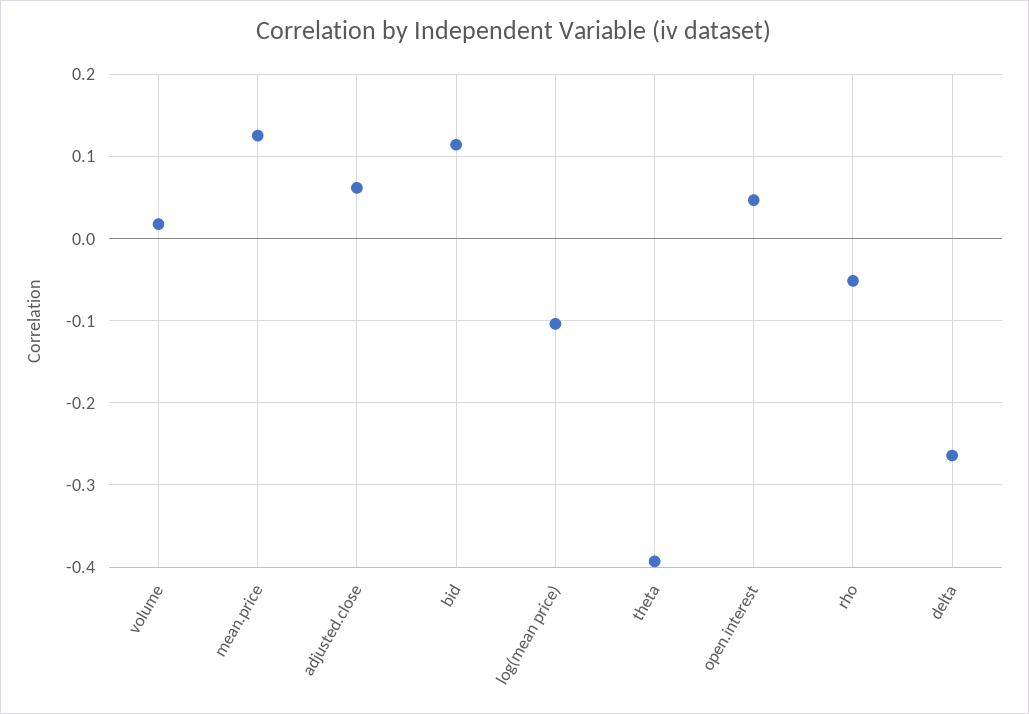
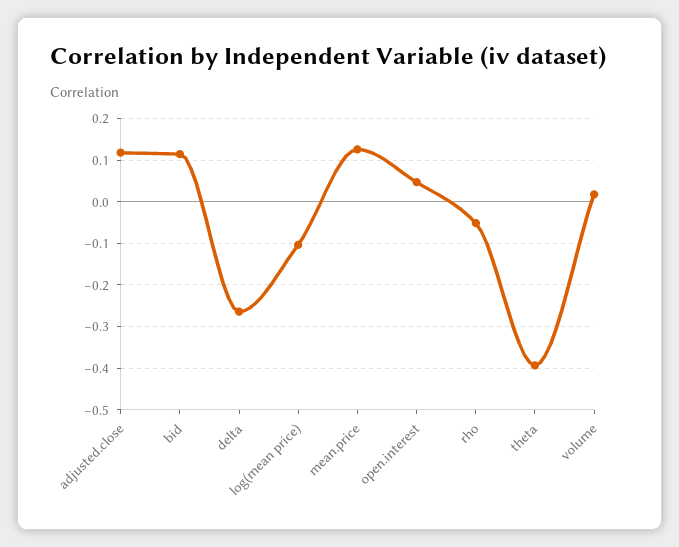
adjusted.close: 0.06 -> 0.12

